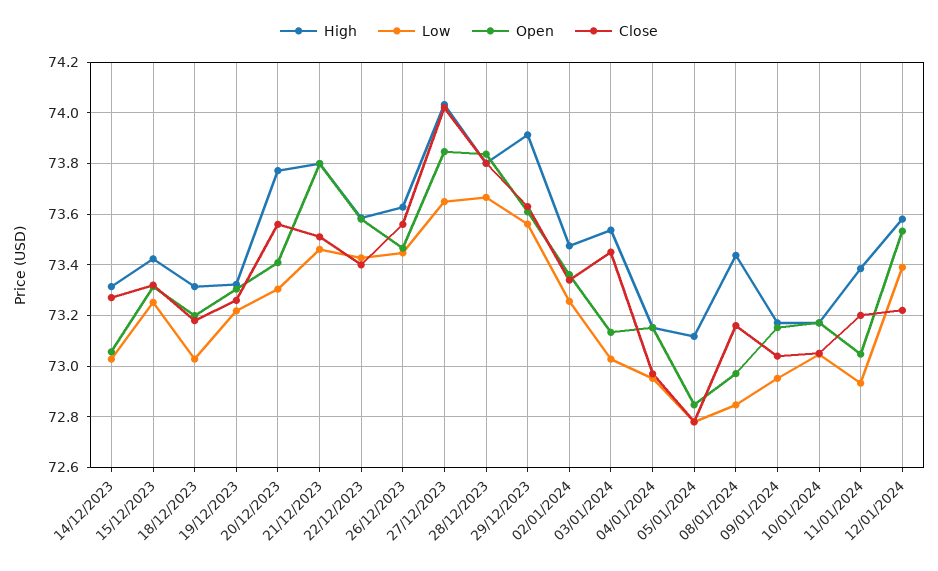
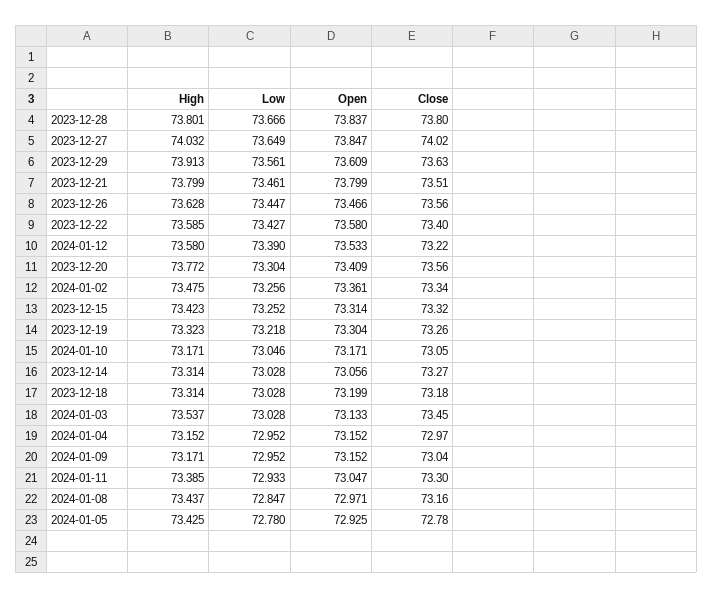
High, 05/01/2024: 73.125 -> 73.425
Open, 05/01/2024: 72.85 -> 72.925
Close, 11/01/2024: 73.2 -> 73.3

